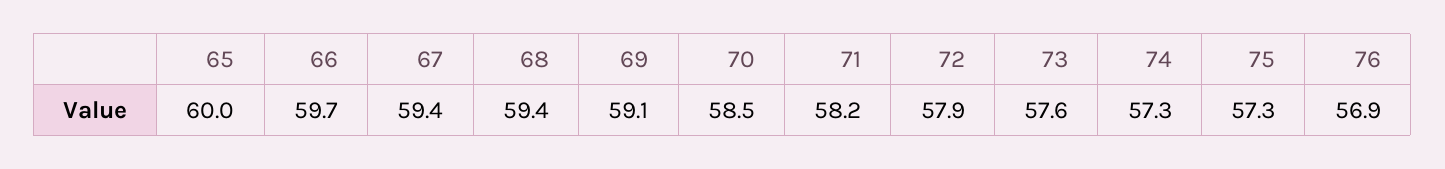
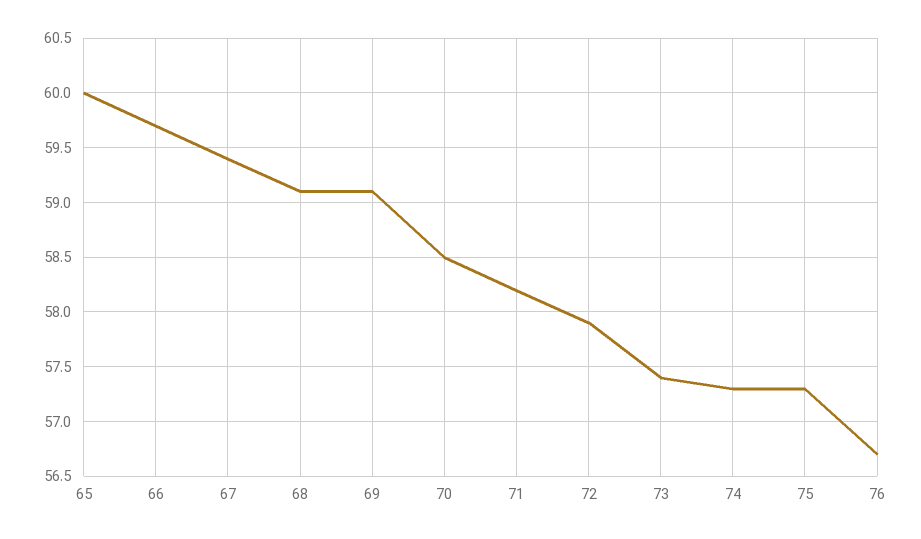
68: 59.4 -> 59.1
73: 57.6 -> 57.4
76: 56.9 -> 56.7

